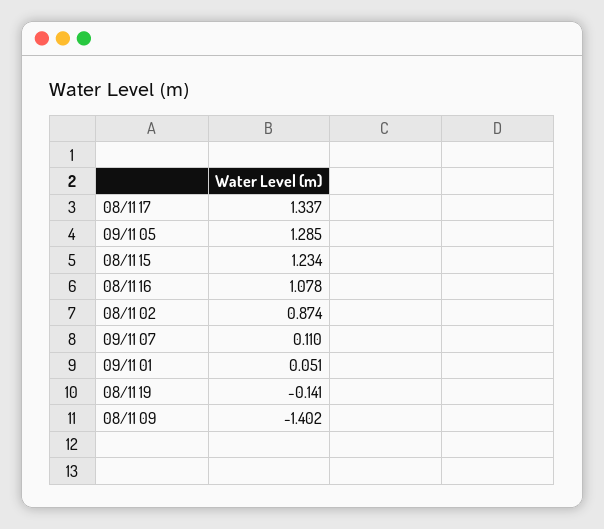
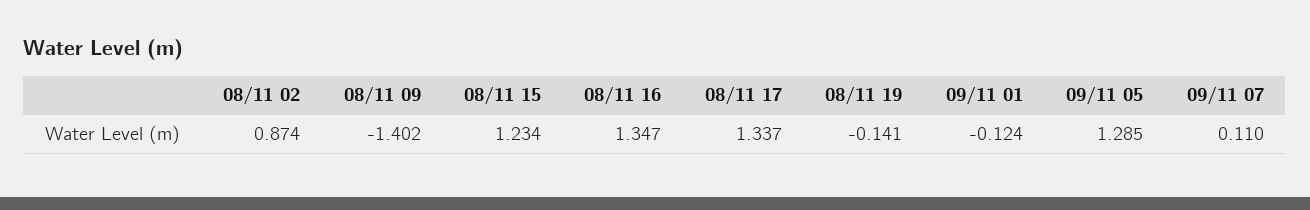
08/11 16: 1.078 -> 1.347
09/11 01: 0.051 -> -0.124

